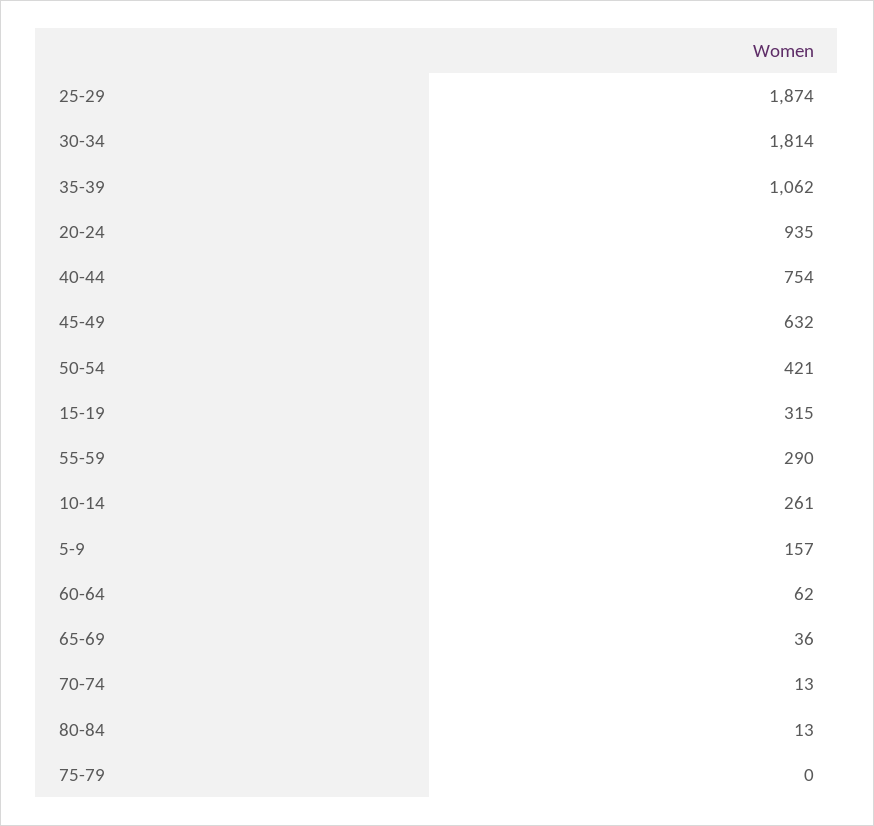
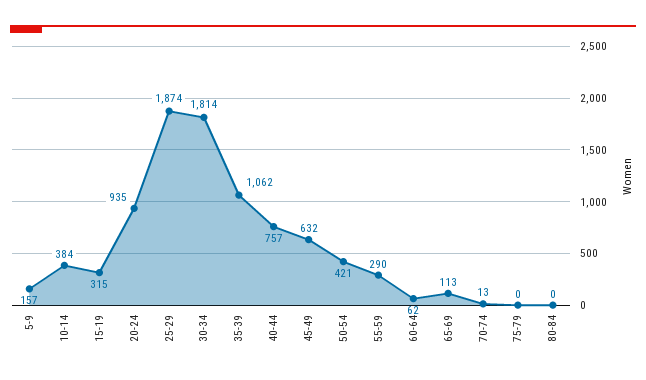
40-44: 754 -> 757
10-14: 261 -> 384
65-69: 36 -> 113
80-84: 13 -> 0

